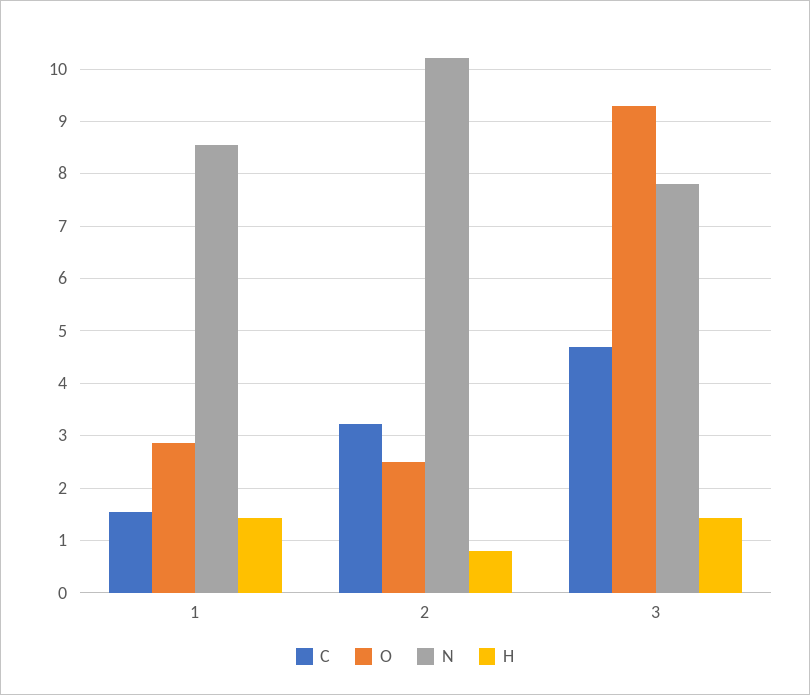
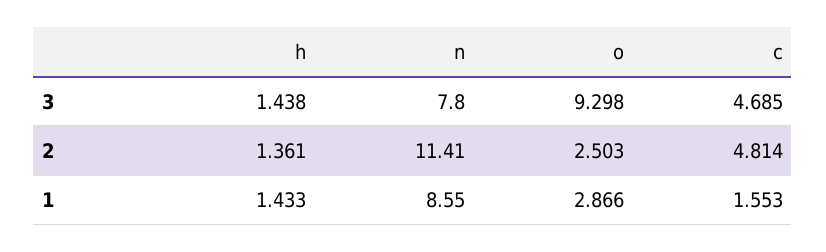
C, 2: 3.2 -> 4.814
N, 2: 10.2 -> 11.41
H, 2: 0.8 -> 1.361

